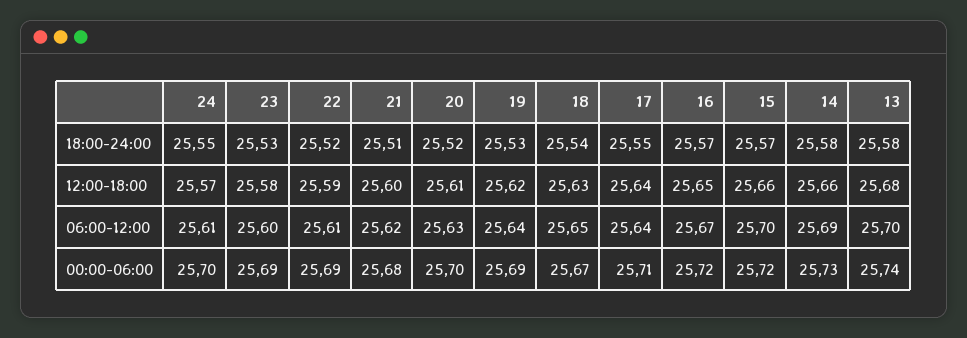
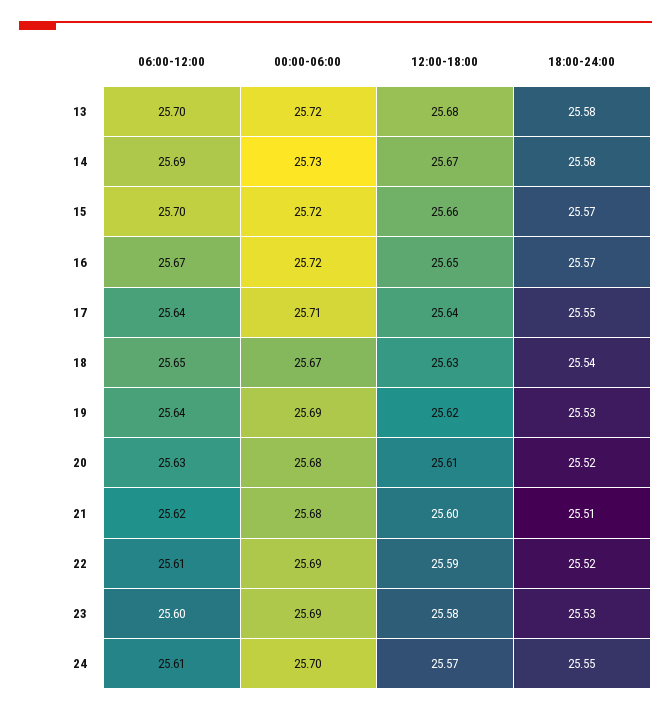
14, 12:00-18:00: 25.66 -> 25.67
20, 00:00-06:00: 25.7 -> 25.68
13, 00:00-06:00: 25.74 -> 25.72

